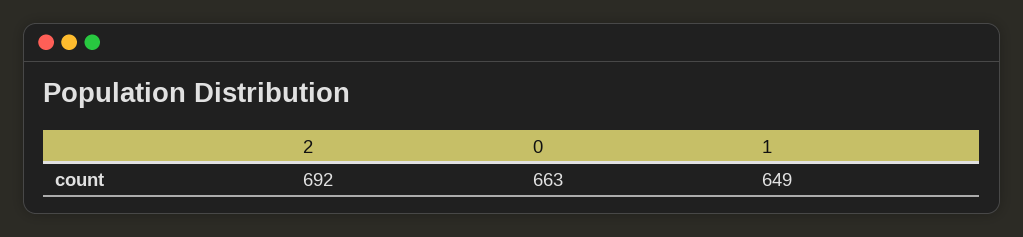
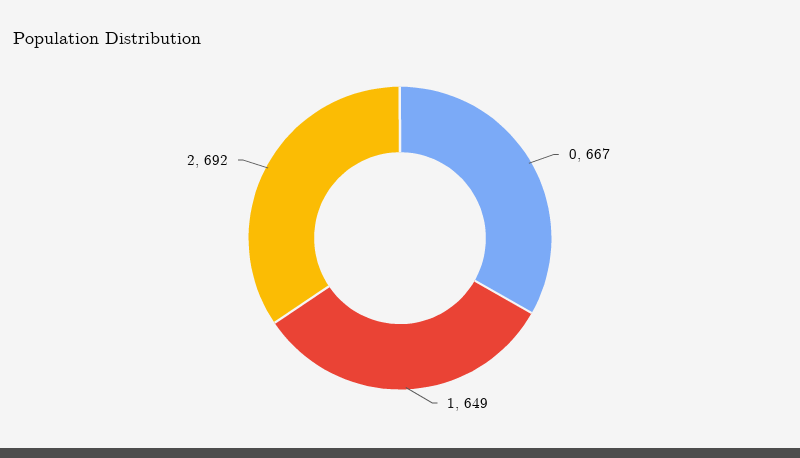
0: 663 -> 667

